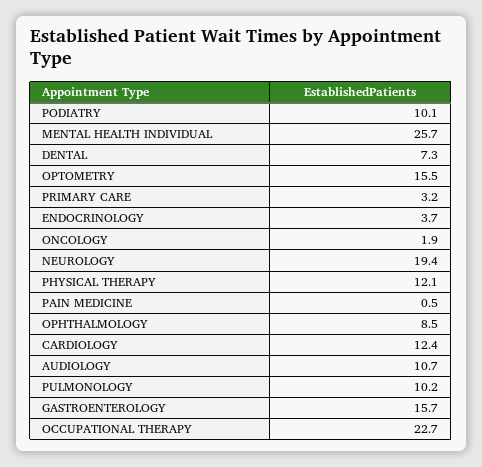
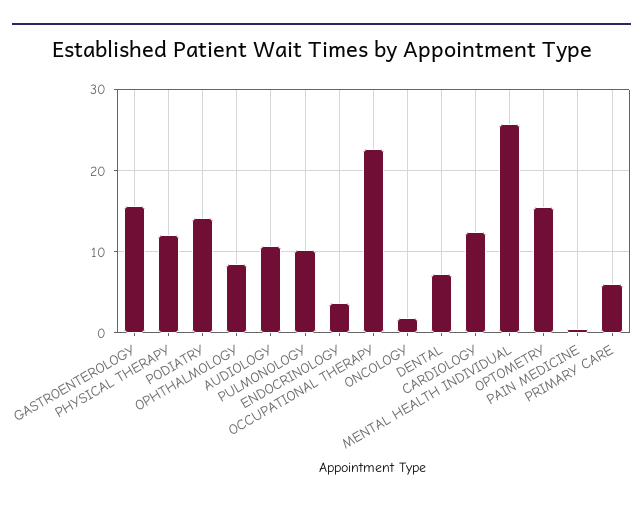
PODIATRY: 10.1 -> 14
PRIMARY CARE: 3.2 -> 6
NEUROLOGY: 19.4 -> none

